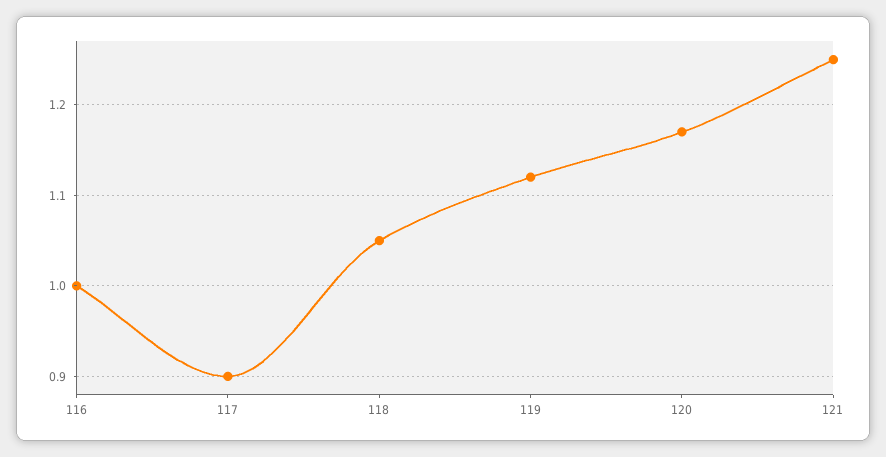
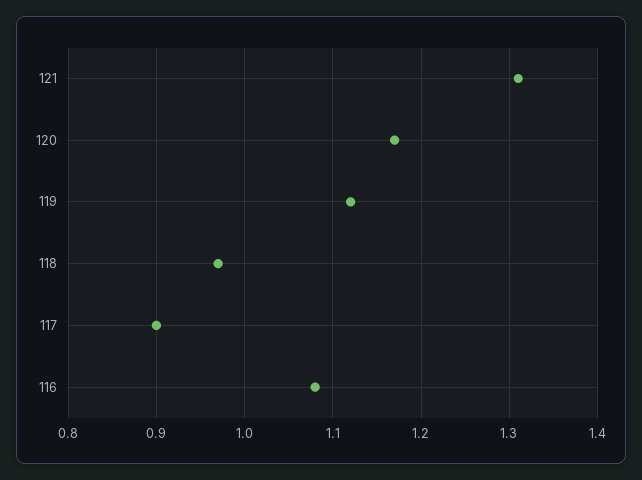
116: 1 -> 1.08
118: 1.05 -> 0.97
121: 1.25 -> 1.31

